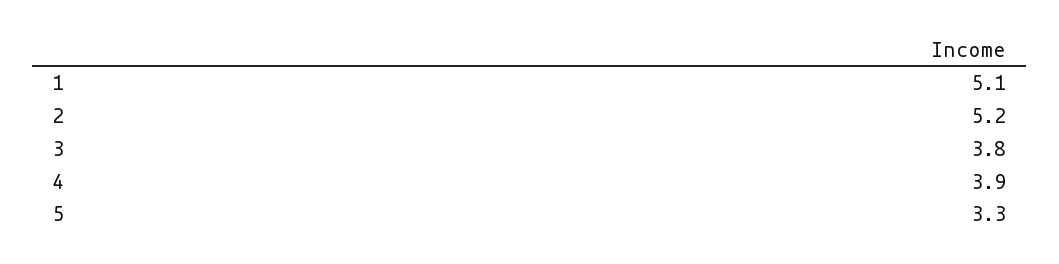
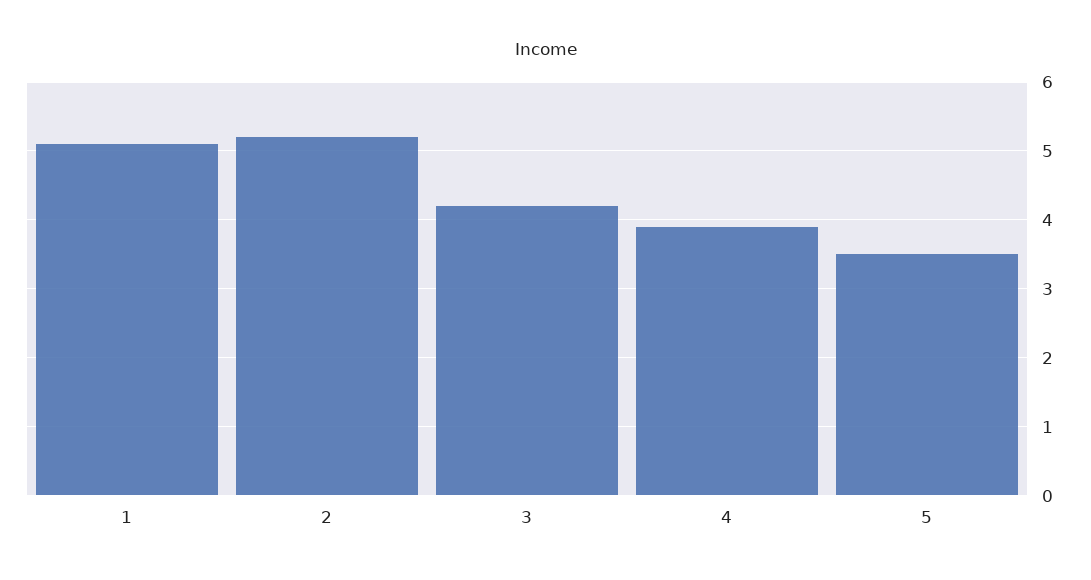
3: 3.8 -> 4.2
5: 3.3 -> 3.5

